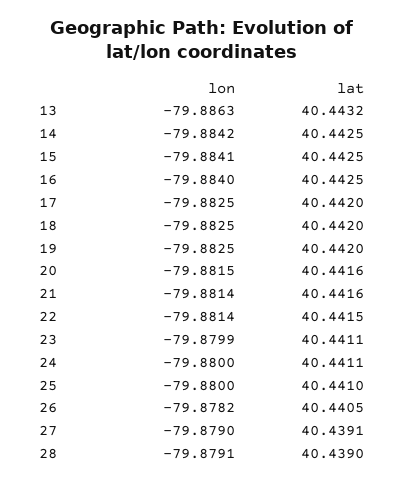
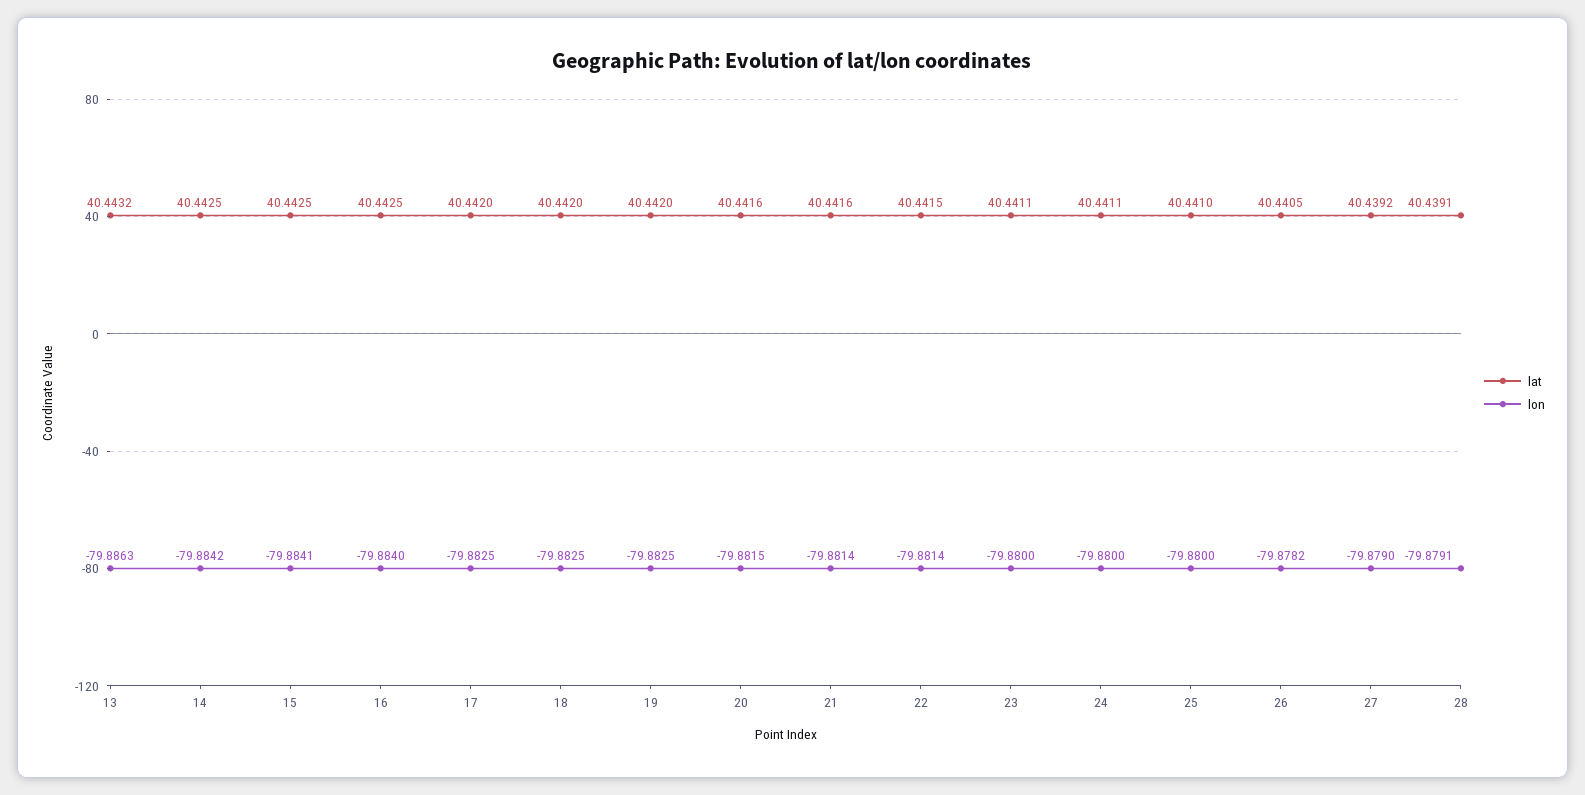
lon, 23: -79.8799 -> -79.88
lat, 27: 40.4391 -> 40.4392
lat, 28: 40.439 -> 40.4391

